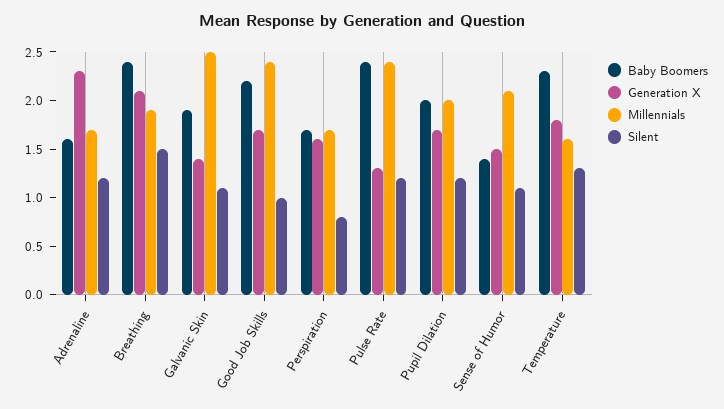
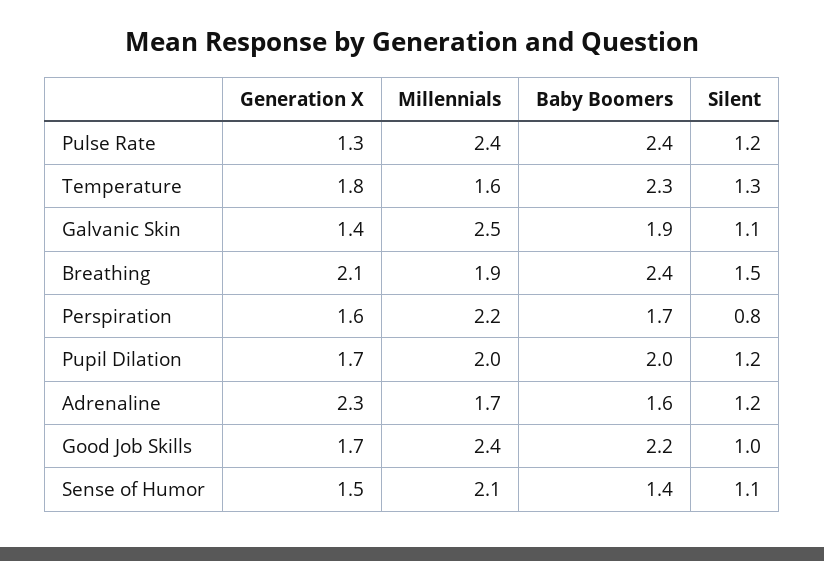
Millennials, Perspiration: 1.7 -> 2.2

